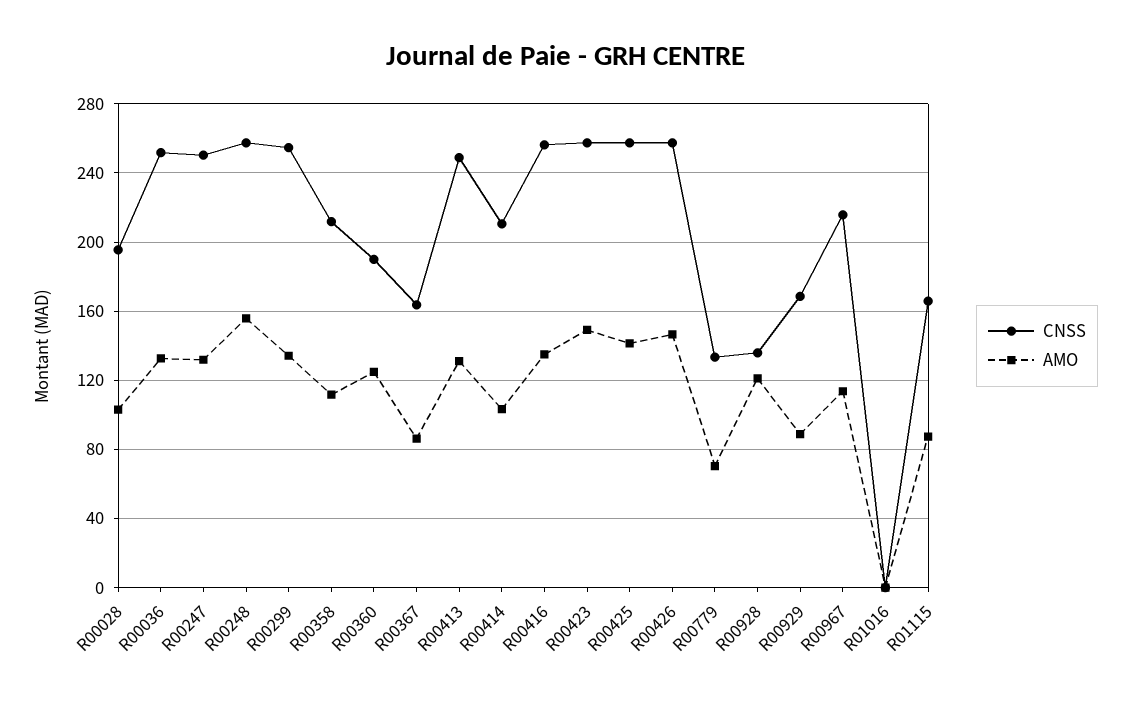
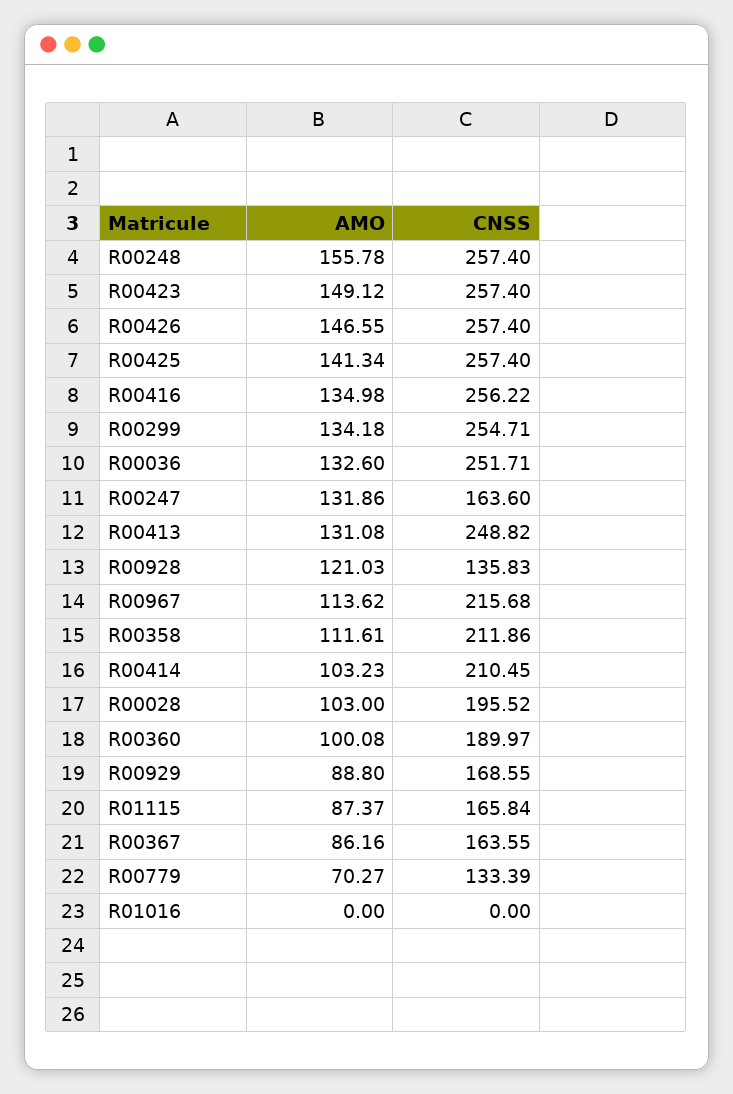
CNSS, R00247: 250 -> 163.6
AMO, R00360: 125 -> 100.08

